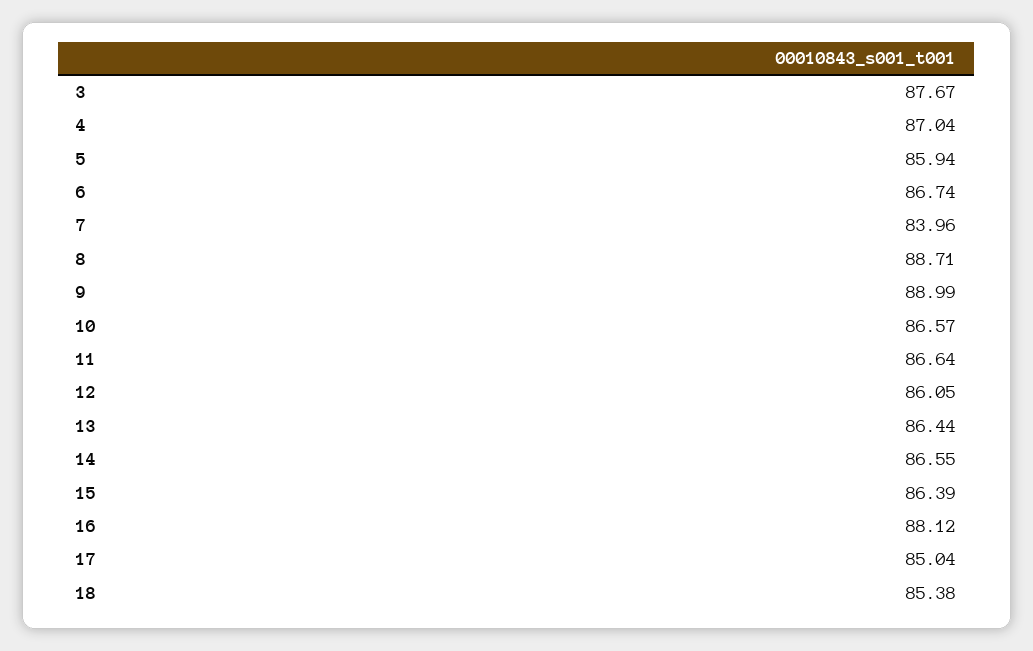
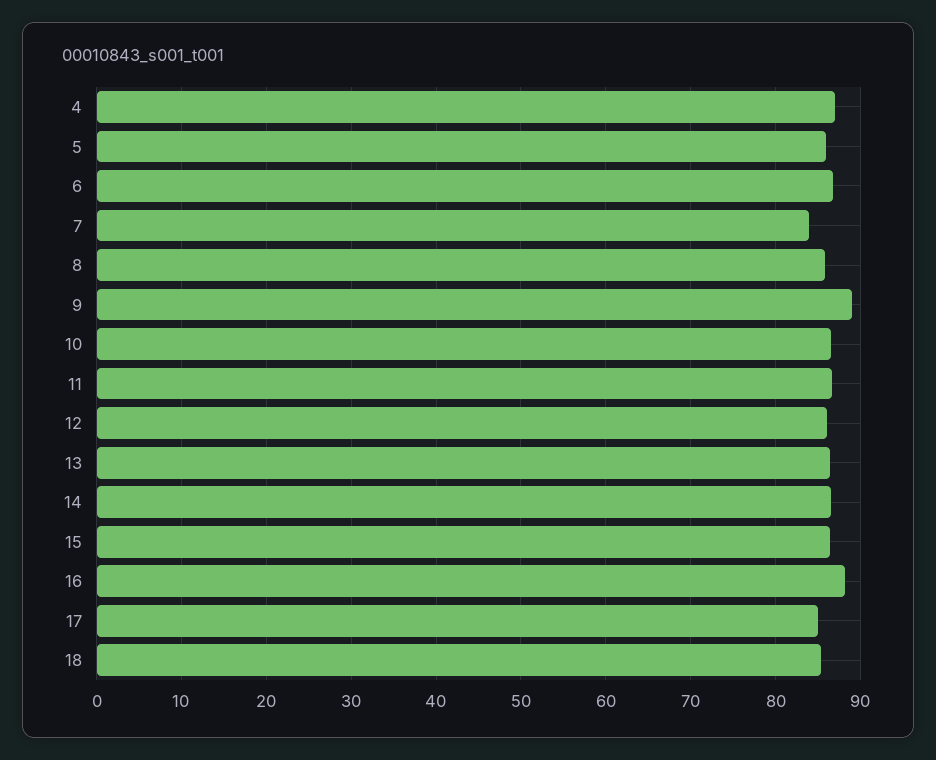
3: 87.67 -> none
8: 88.71 -> 86

